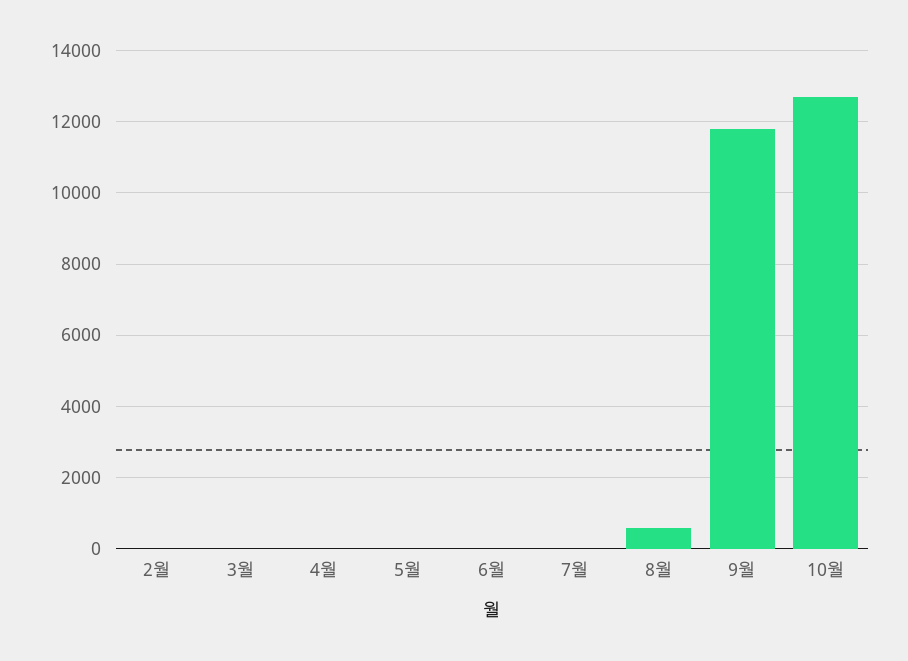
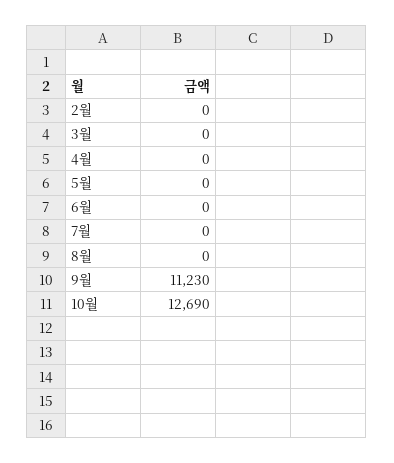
8월: 600 -> 0
9월: 11800 -> 11230

